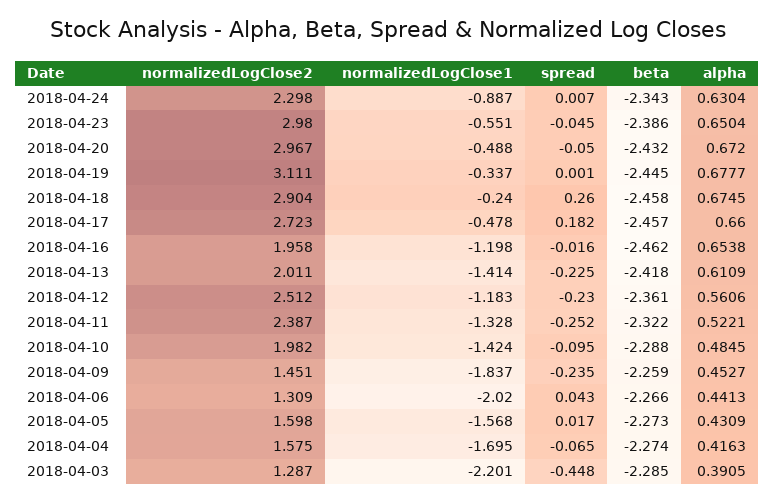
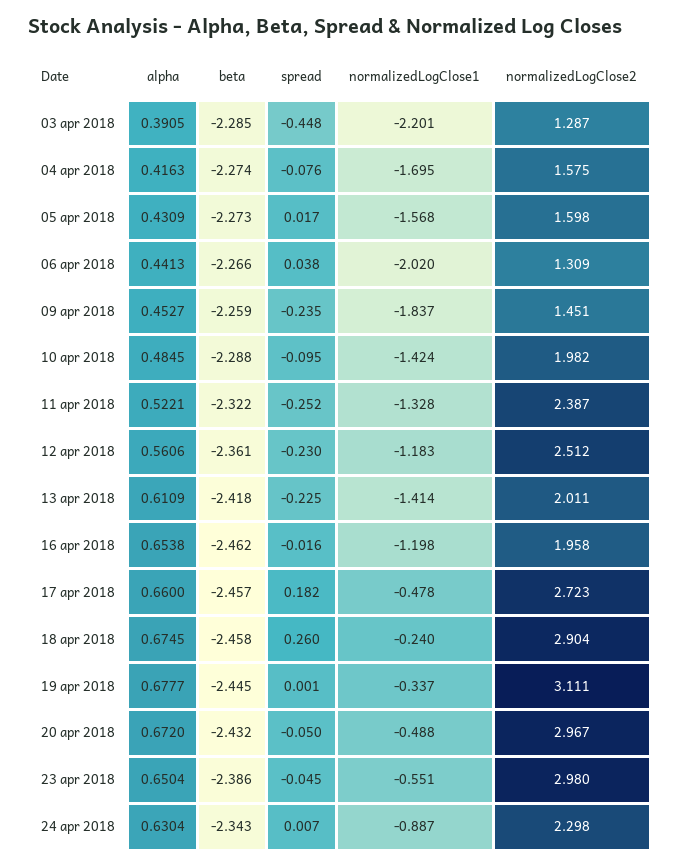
spread, 2018-04-06: 0.043 -> 0.038
spread, 2018-04-04: -0.065 -> -0.076

